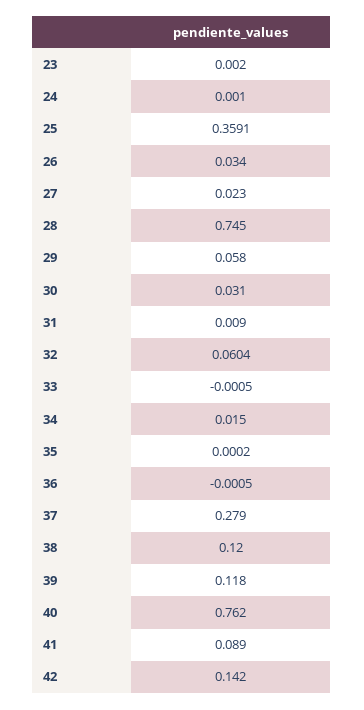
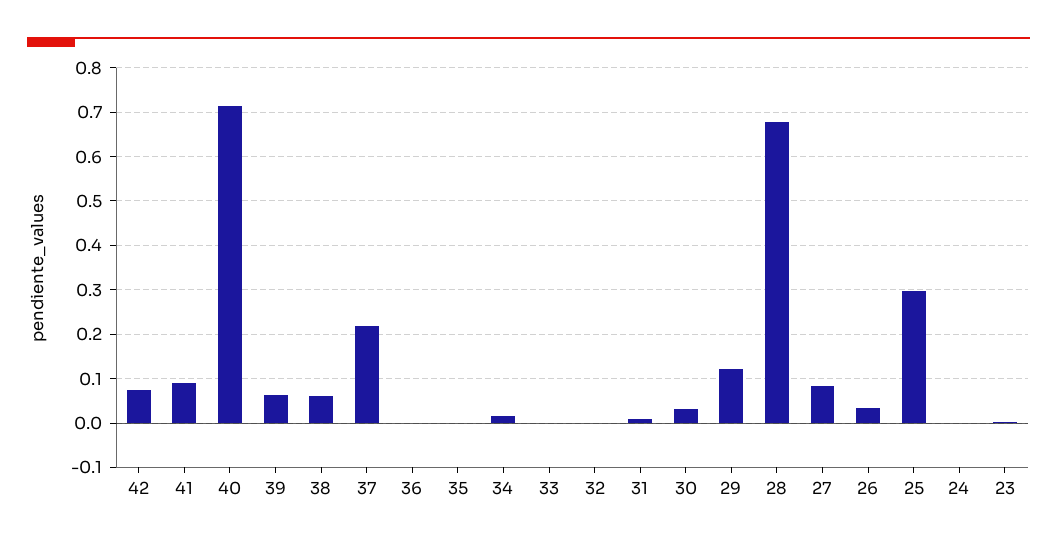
25: 0.3591 -> 0.3
27: 0.023 -> 0.08
28: 0.745 -> 0.68
29: 0.058 -> 0.12
32: 0.0604 -> 0
37: 0.279 -> 0.22
38: 0.12 -> 0.06
39: 0.118 -> 0.06
40: 0.762 -> 0.72
42: 0.142 -> 0.08

